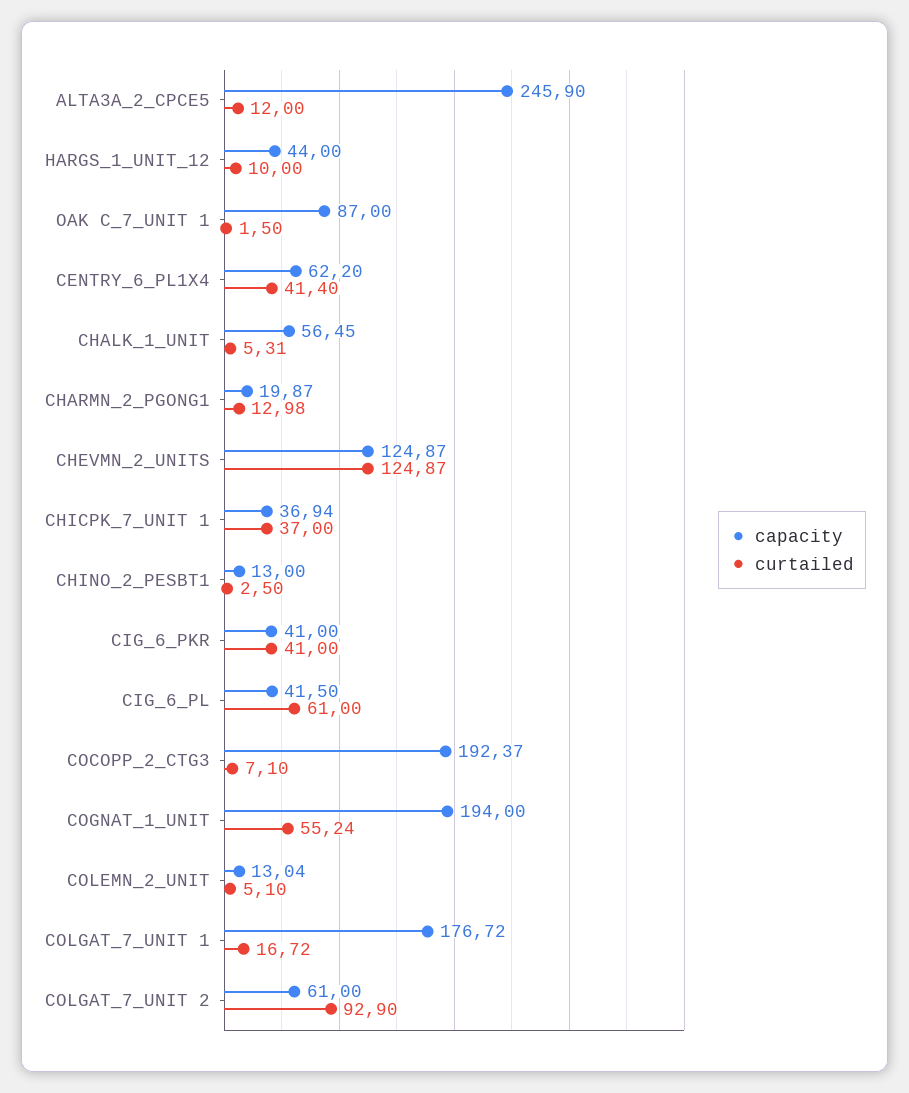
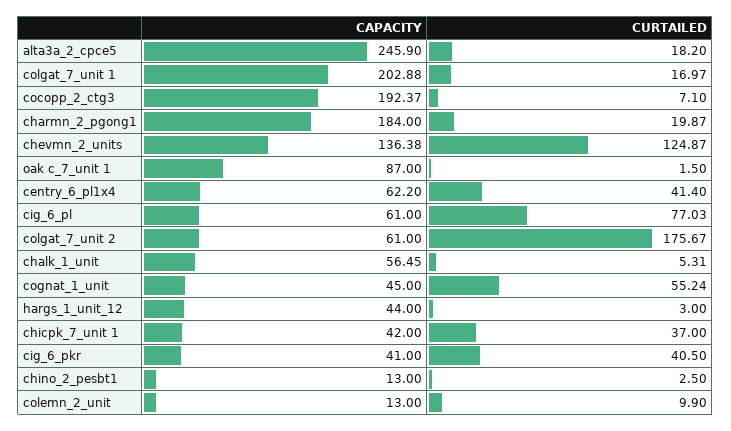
curtailed, ALTA3A_2_CPCE5: 12 -> 18.2
curtailed, HARGS_1_UNIT_12: 10 -> 3
capacity, CHARMN_2_PGONG1: 19.87 -> 184
curtailed, CHARMN_2_PGONG1: 12.98 -> 19.87
capacity, CHEVMN_2_UNITS: 124.87 -> 136.38
capacity, CHICPK_7_UNIT 1: 36.94 -> 42
curtailed, CIG_6_PKR: 41 -> 40.5
capacity, CIG_6_PL: 41.5 -> 61
curtailed, CIG_6_PL: 61 -> 77.03
capacity, COGNAT_1_UNIT: 194 -> 45
capacity, COLEMN_2_UNIT: 13.04 -> 13
curtailed, COLEMN_2_UNIT: 5.1 -> 9.9
capacity, COLGAT_7_UNIT 1: 176.72 -> 202.88
curtailed, COLGAT_7_UNIT 1: 16.72 -> 16.97
curtailed, COLGAT_7_UNIT 2: 92.9 -> 175.67

